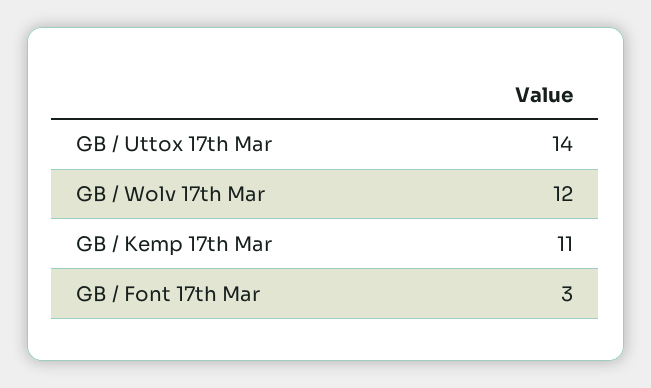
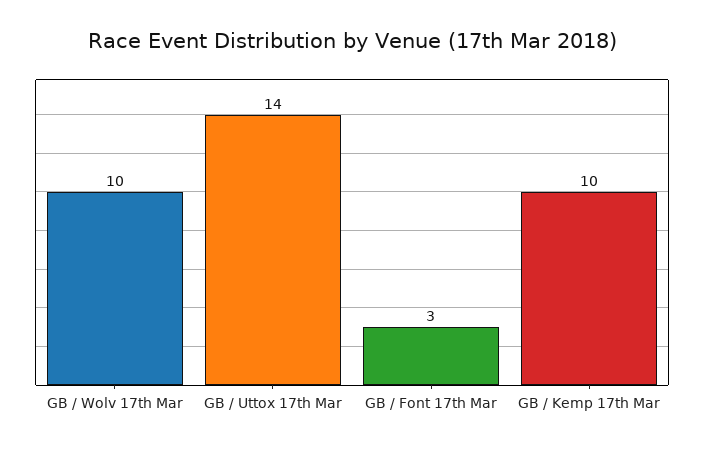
GB / Wolv 17th Mar: 12 -> 10
GB / Kemp 17th Mar: 11 -> 10

